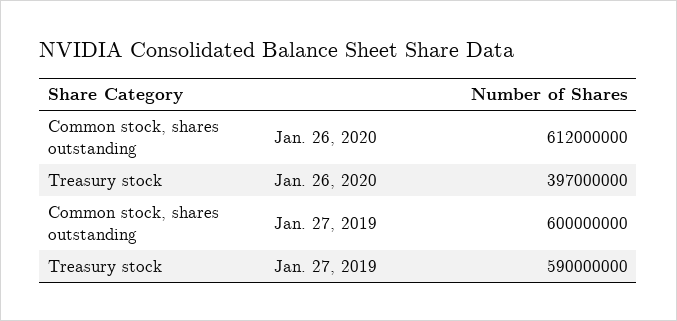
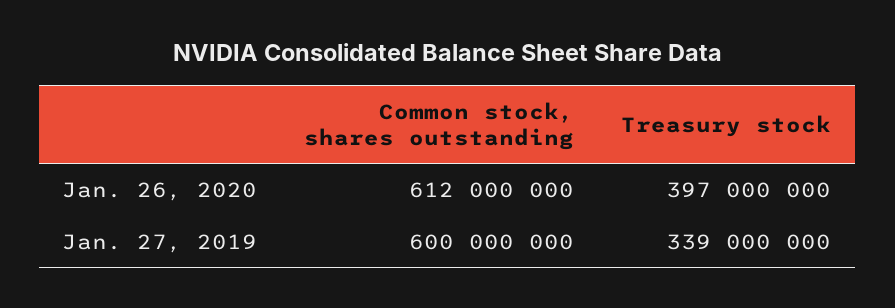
Treasury stock, Jan. 27, 2019: 590000000 -> 339000000

